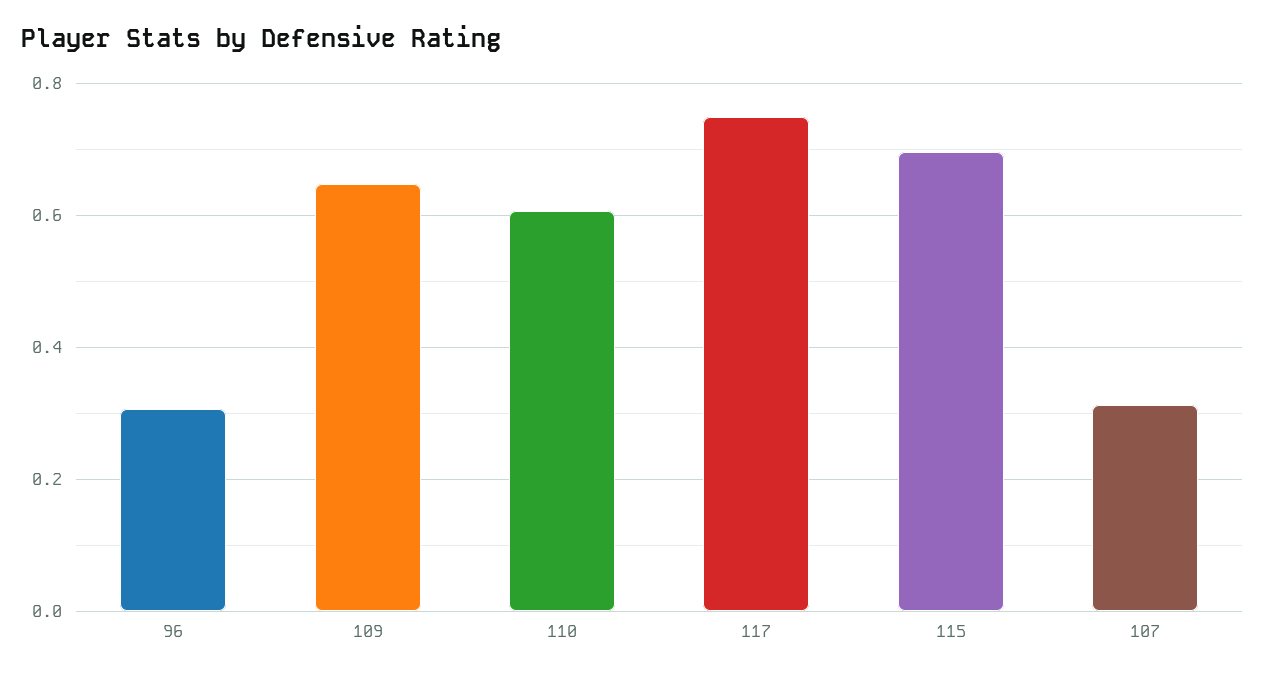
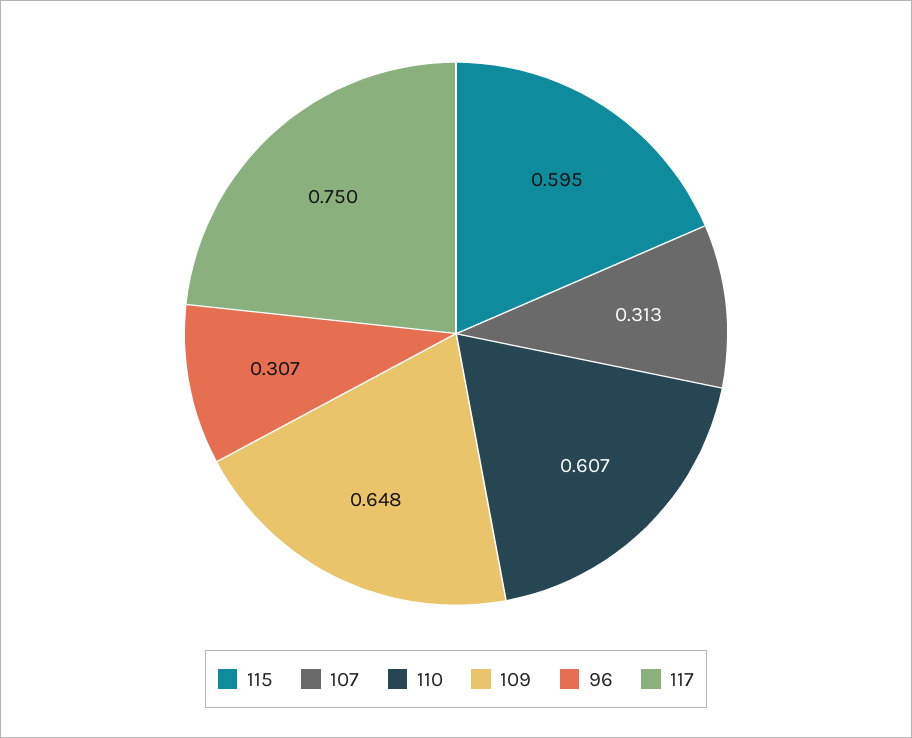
115: 0.7 -> 0.595

